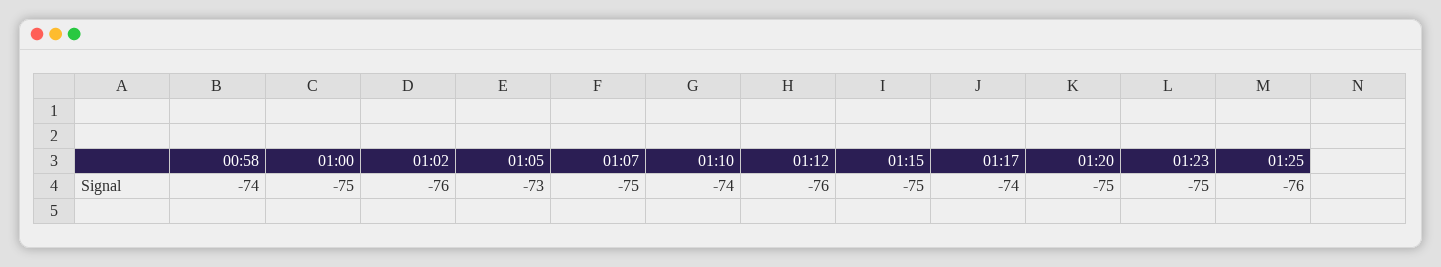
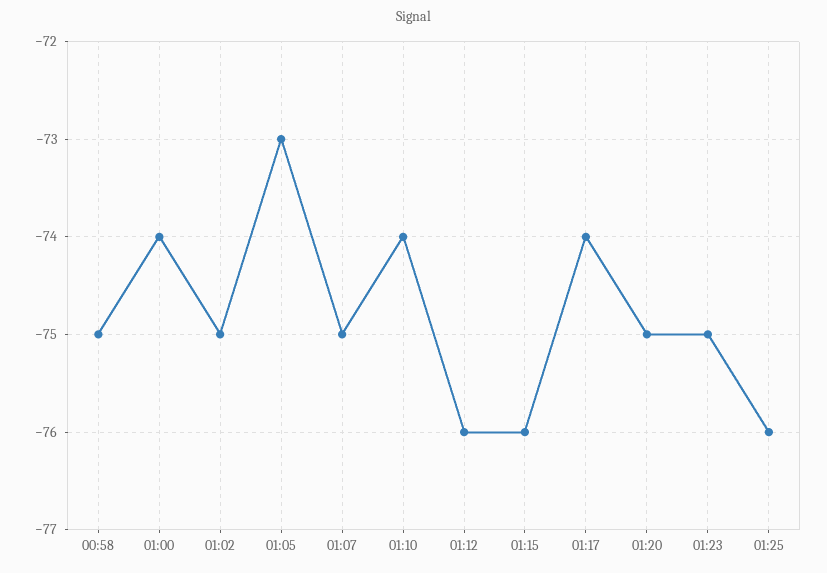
00:58: -74 -> -75
01:00: -75 -> -74
01:02: -76 -> -75
01:15: -75 -> -76

